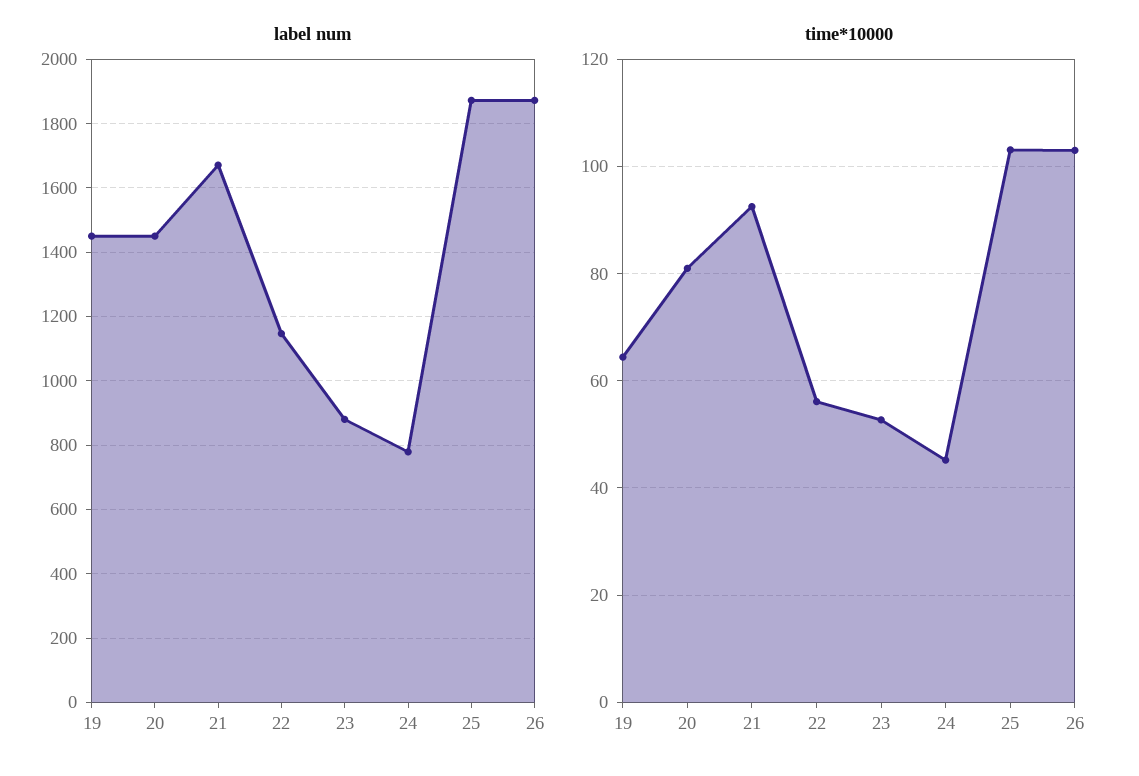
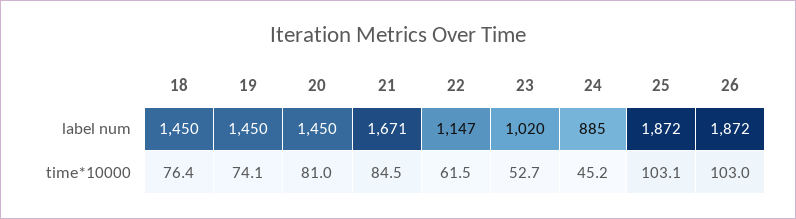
label num, 23: 880 -> 1020
label num, 24: 780 -> 885
time*10000, 19: 64 -> 74.1
time*10000, 21: 92 -> 84.5
time*10000, 22: 56 -> 61.5
label num, 18: none -> 1450
time*10000, 18: none -> 76.4

